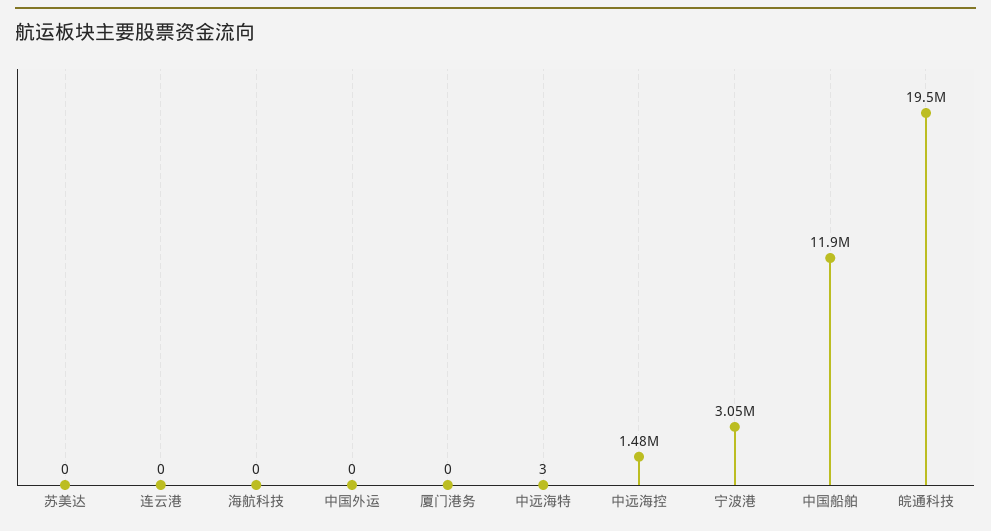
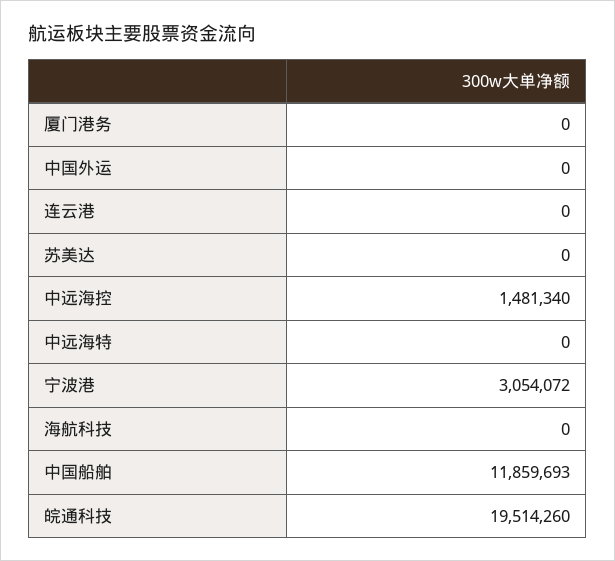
中远海特: 3 -> 0

